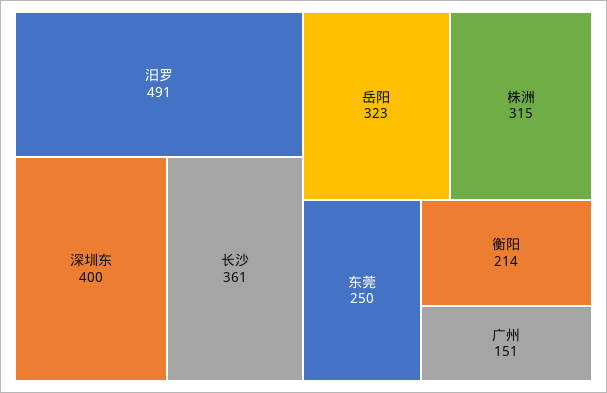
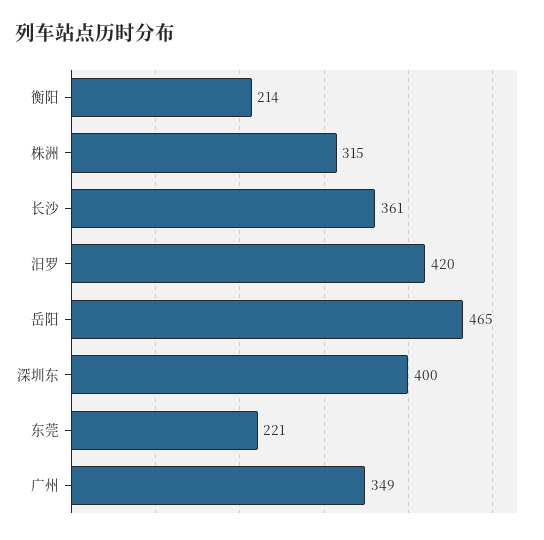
汨罗: 491 -> 420
岳阳: 323 -> 465
东莞: 250 -> 221
广州: 151 -> 349

